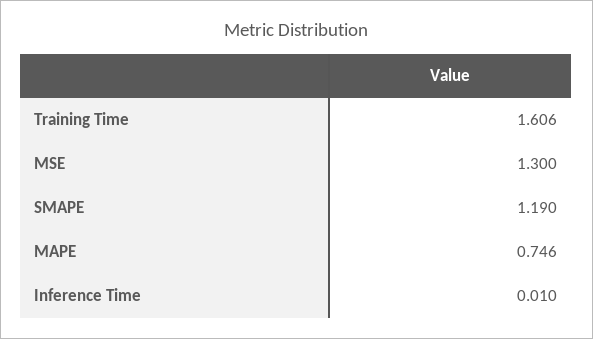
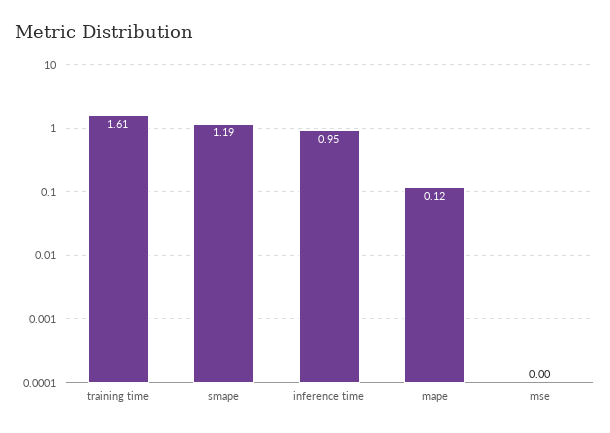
MSE: 1.3 -> 0
MAPE: 0.746 -> 0.12
Inference Time: 0.01 -> 0.95

